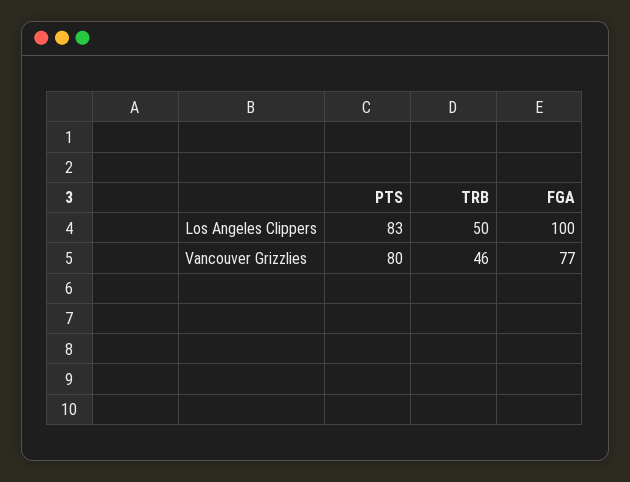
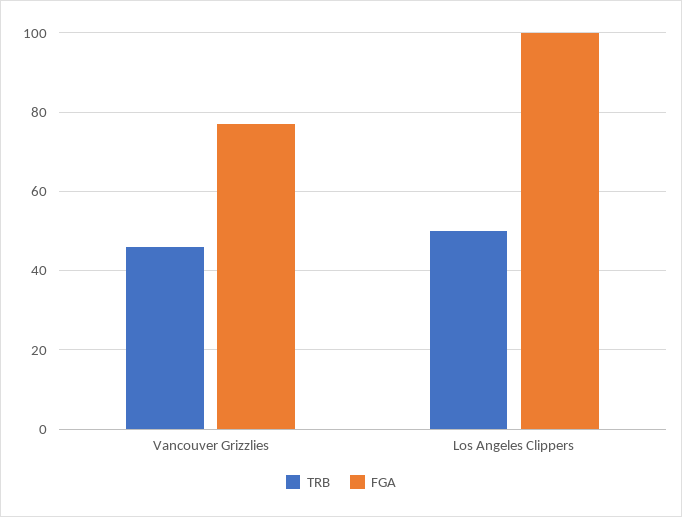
PTS, Los Angeles Clippers: 83 -> none
PTS, Vancouver Grizzlies: 80 -> none

